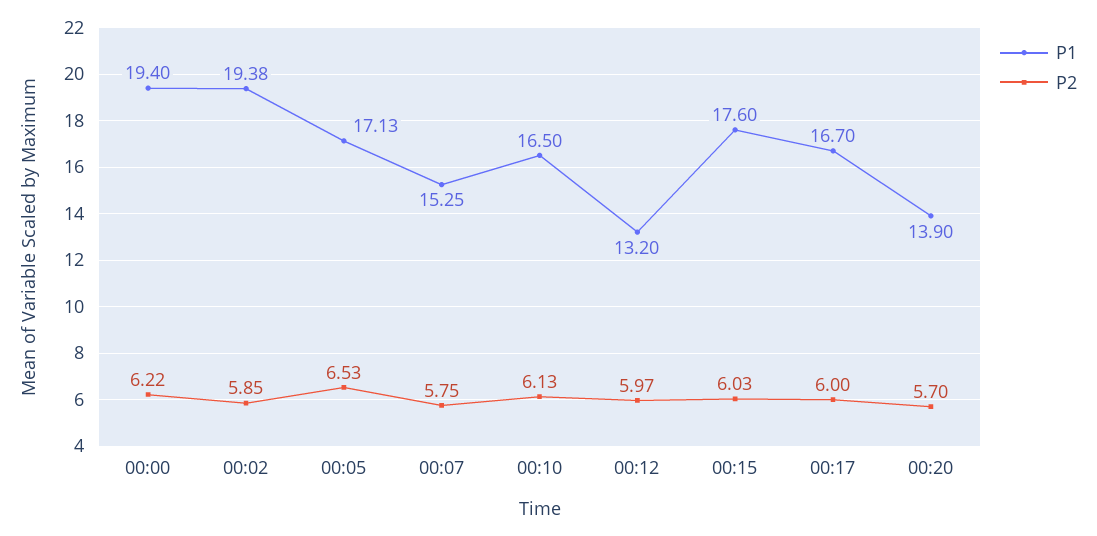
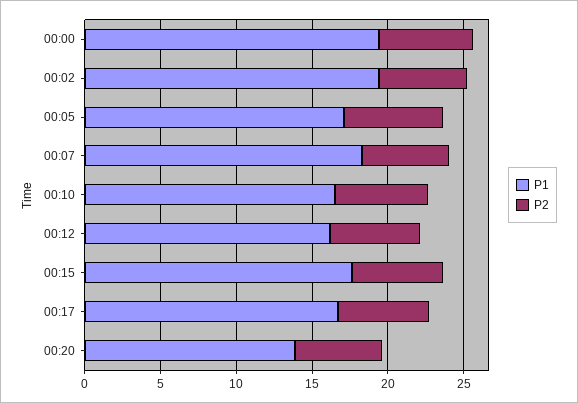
P1, 00:07: 15.25 -> 18
P1, 00:12: 13.2 -> 16

